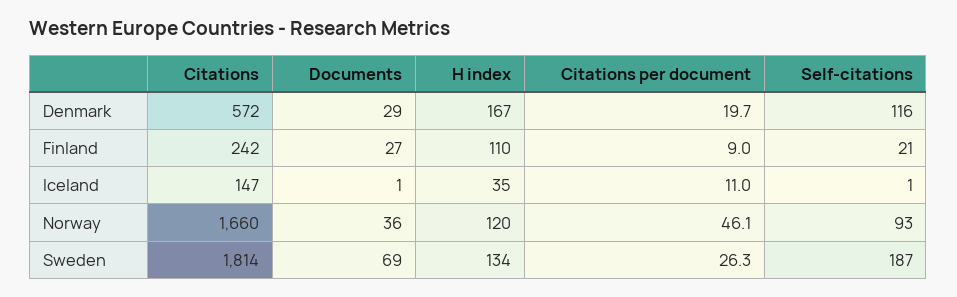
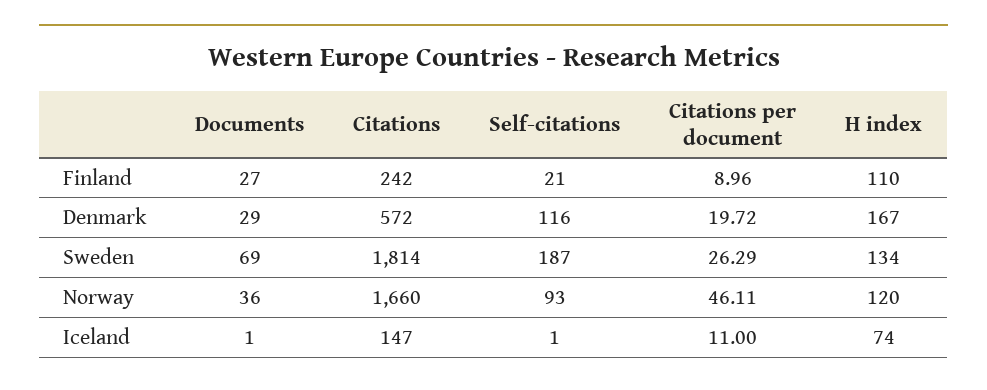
H index, Iceland: 35 -> 74

